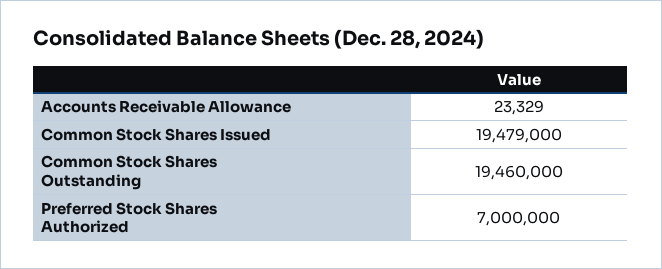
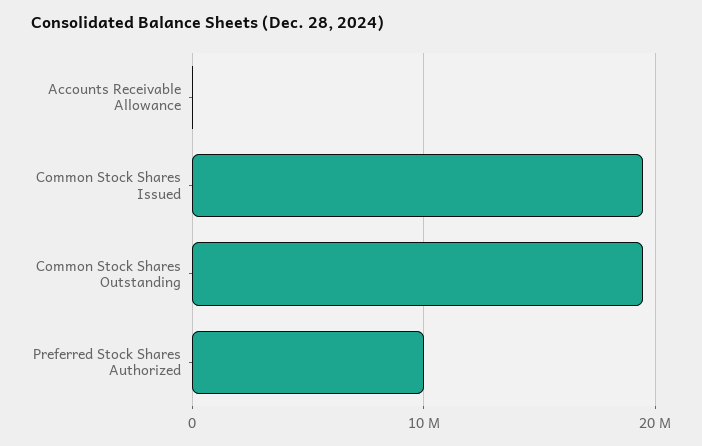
Preferred Stock Shares Authorized: 7000000 -> 10000000

